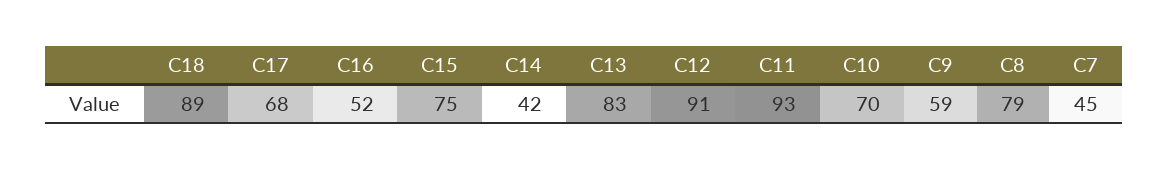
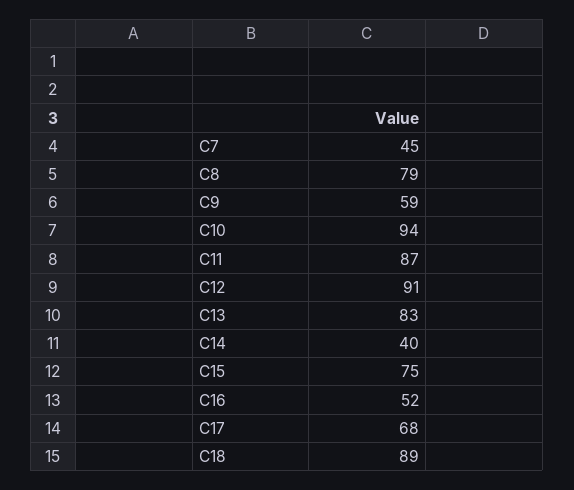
C14: 42 -> 40
C11: 93 -> 87
C10: 70 -> 94

